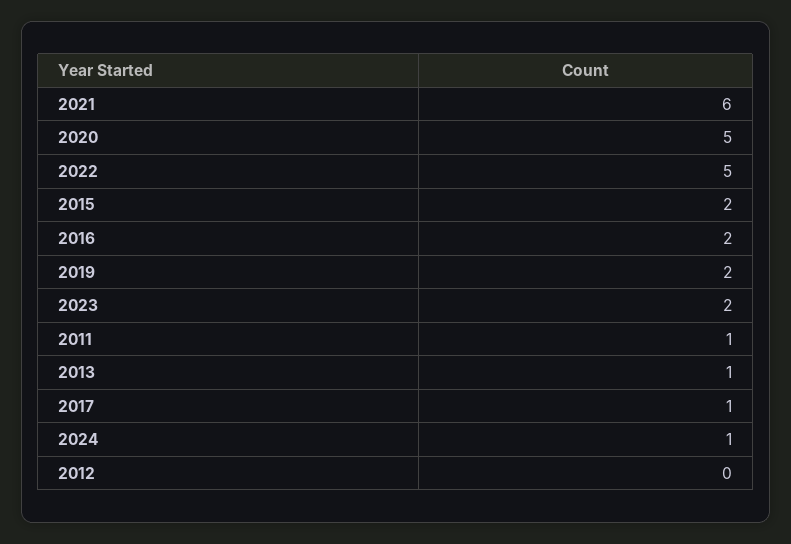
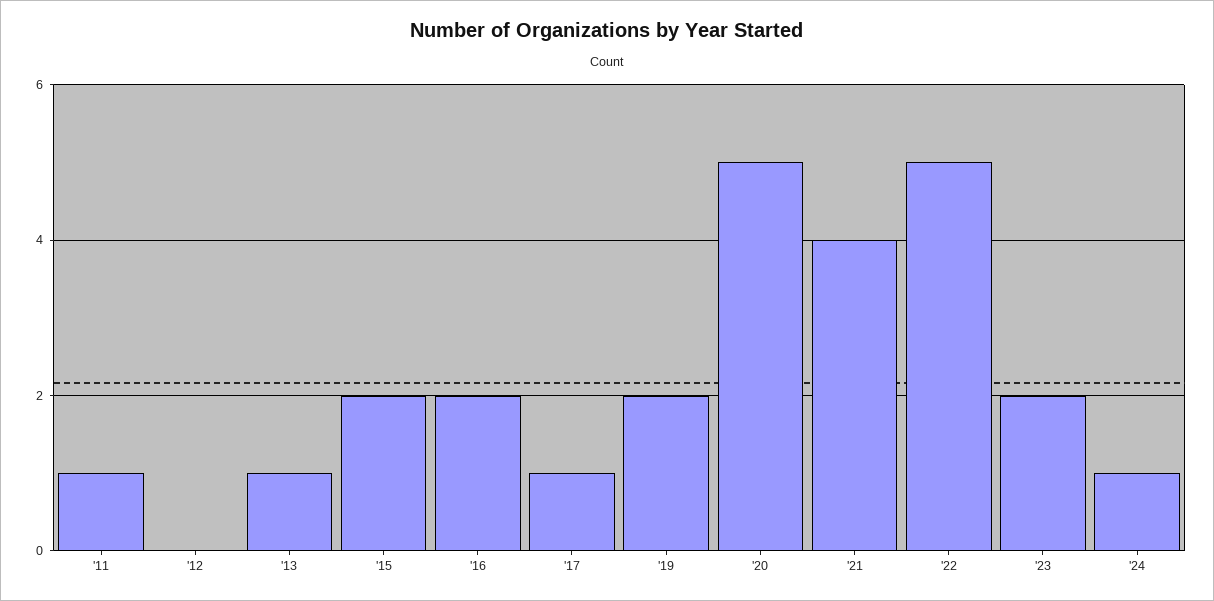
2021: 6 -> 4

